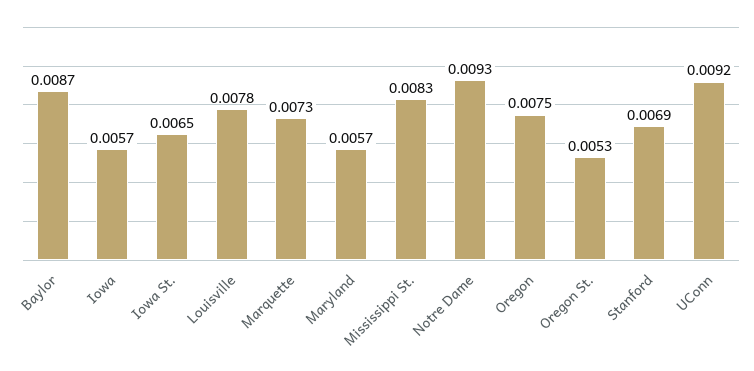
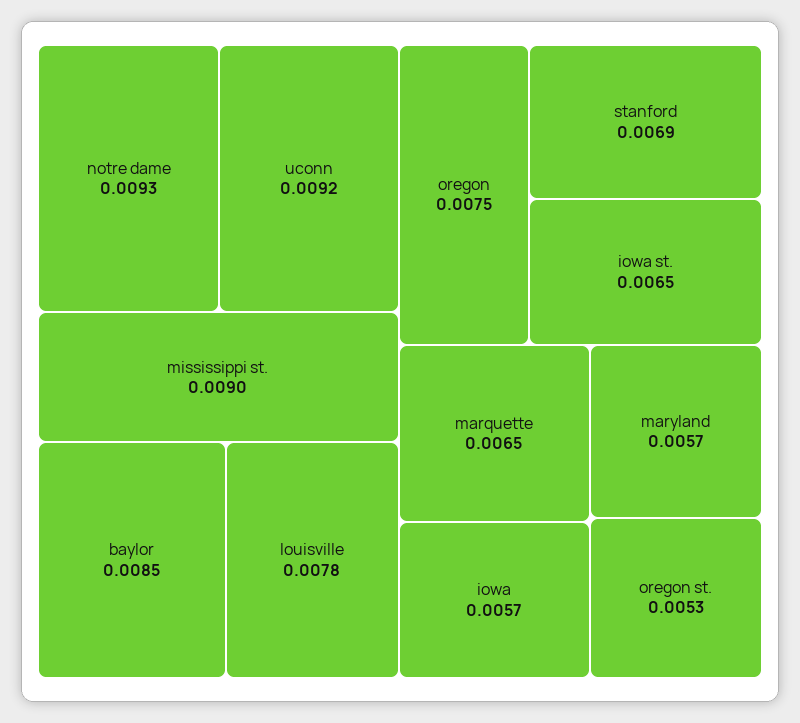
Baylor: 0.0087 -> 0.0085
Marquette: 0.0073 -> 0.0065
Mississippi St.: 0.0083 -> 0.009

